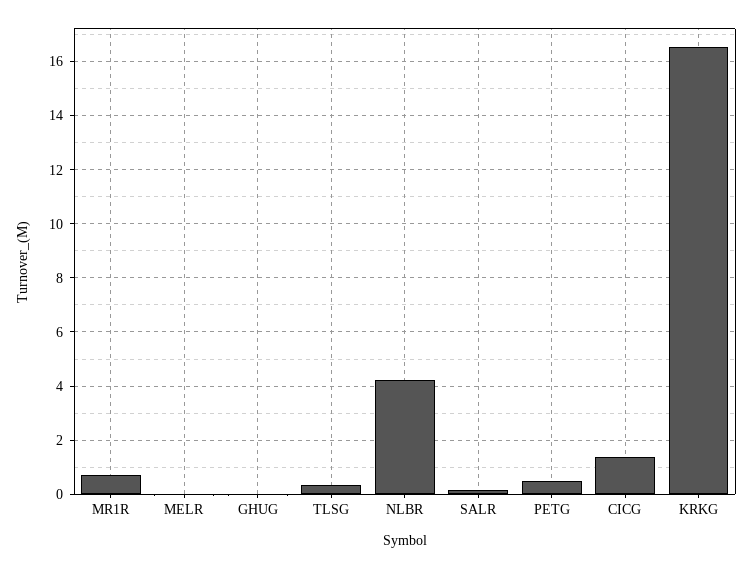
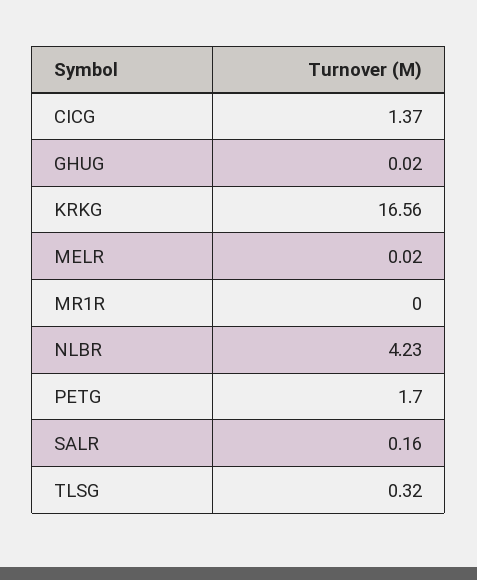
MR1R: 0.75 -> 0
PETG: 0.5 -> 1.7

